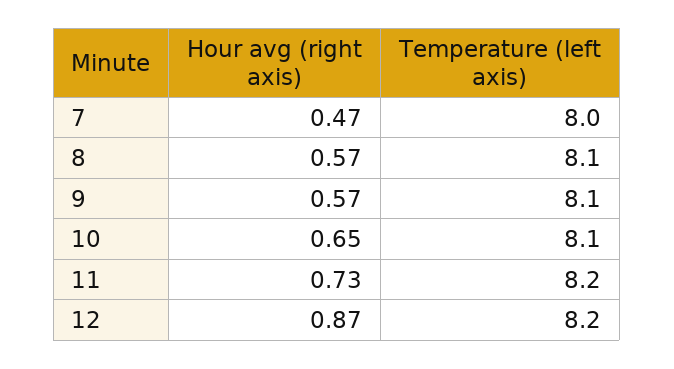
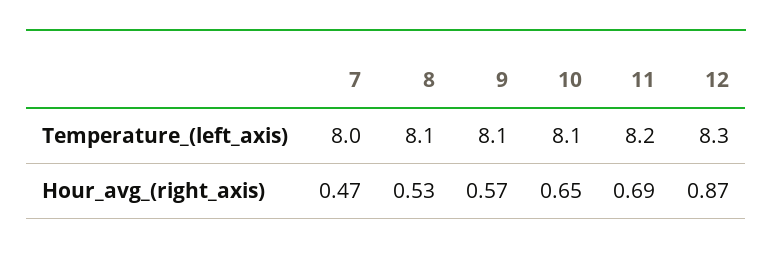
Hour avg (right axis), 8: 0.57 -> 0.53
Hour avg (right axis), 11: 0.73 -> 0.69
Temperature (left axis), 12: 8.2 -> 8.3

